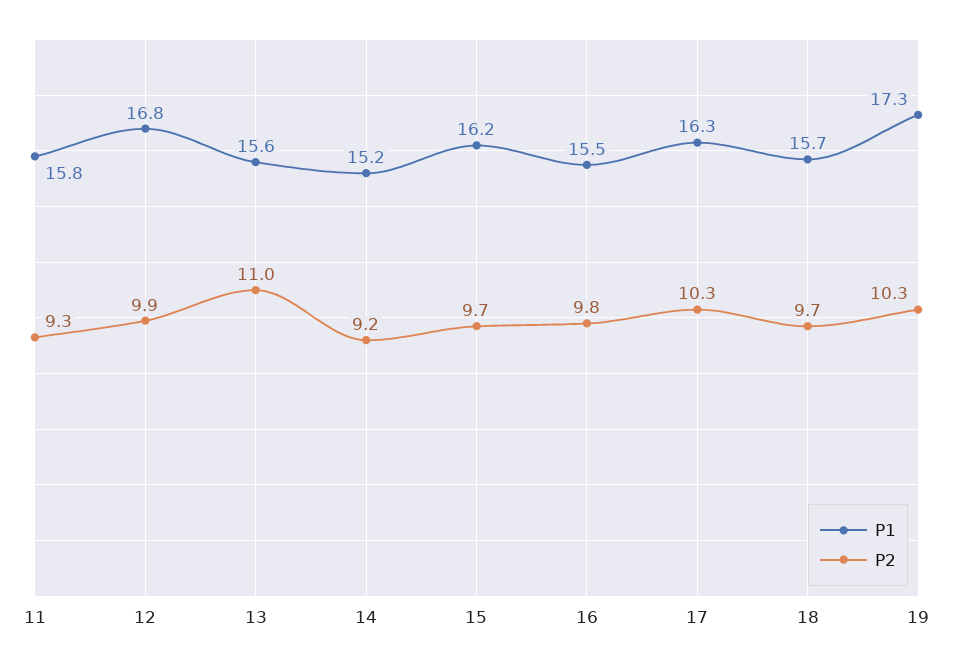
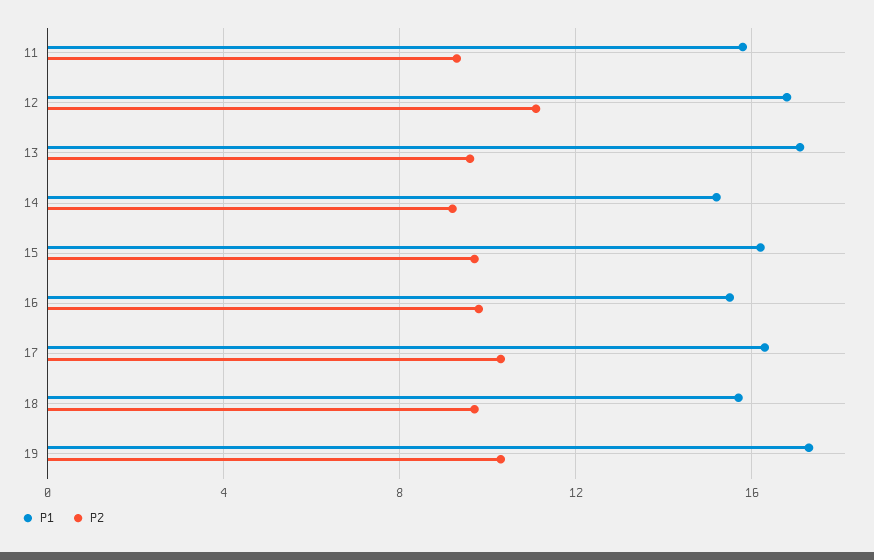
P2, 12: 9.9 -> 11
P1, 13: 15.6 -> 17
P2, 13: 11 -> 9.5

